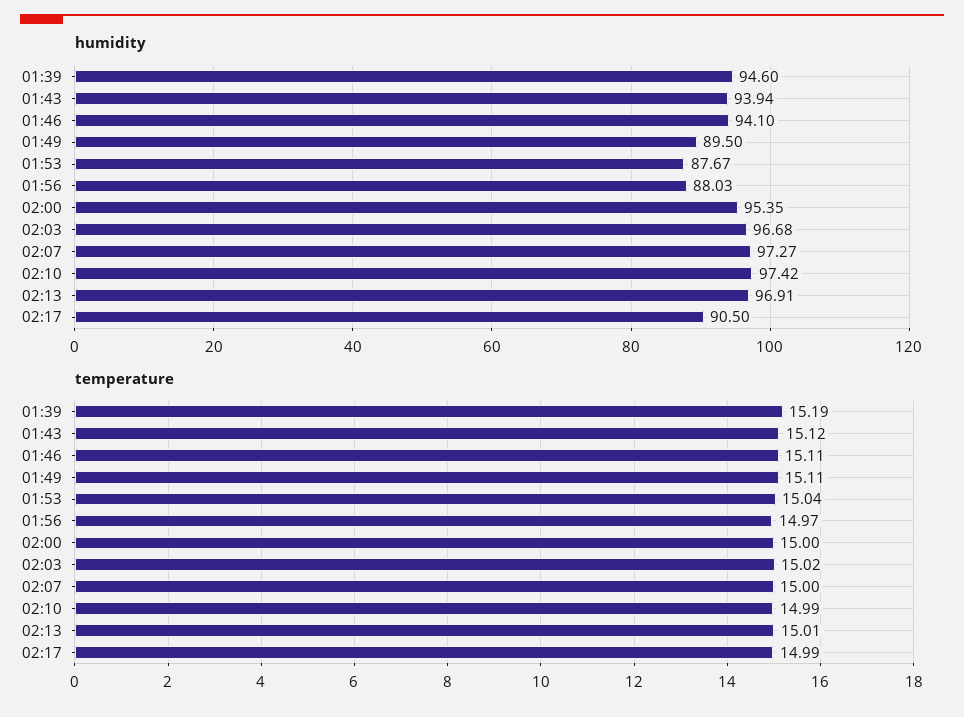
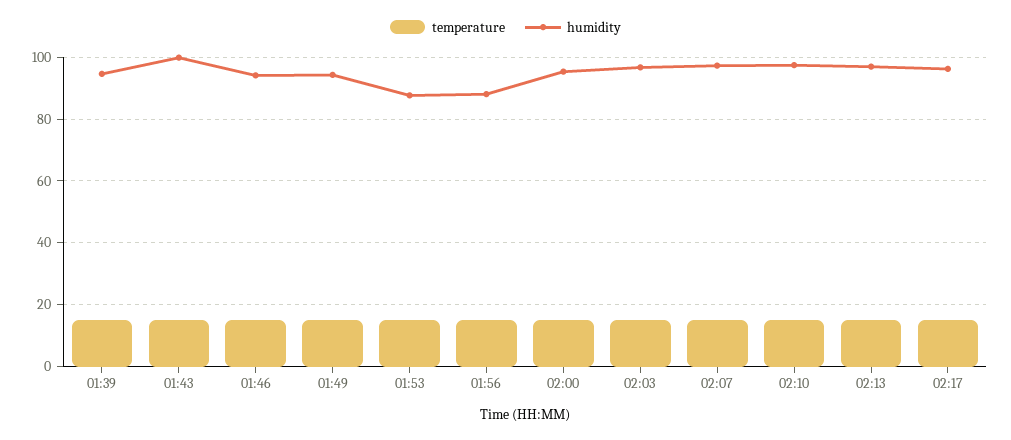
humidity, 01:43: 93.94 -> 100
humidity, 01:49: 89.5 -> 94
humidity, 02:17: 90.5 -> 96

